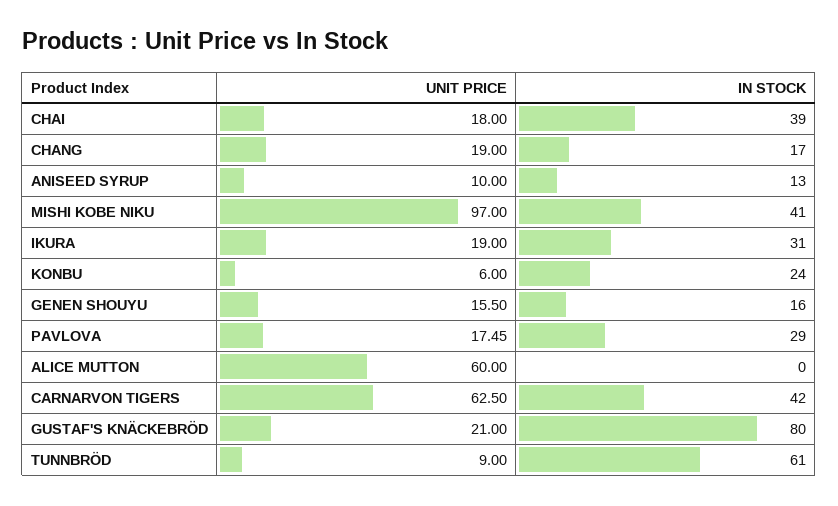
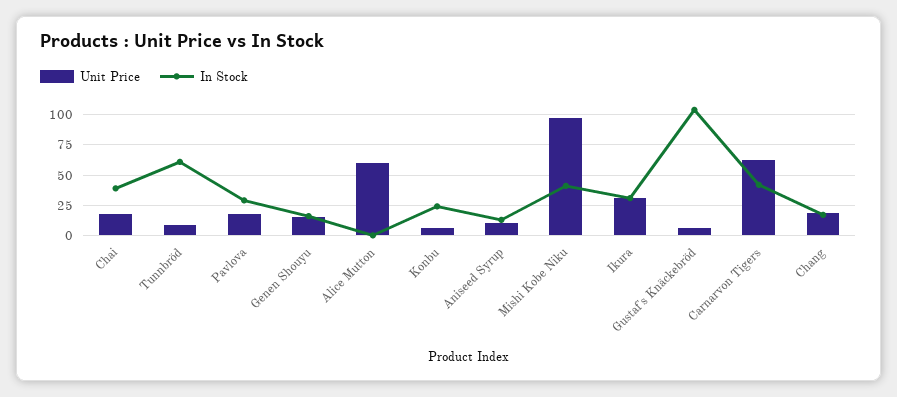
UNIT PRICE, IKURA: 19 -> 30
UNIT PRICE, GUSTAF'S KNÄCKEBRÖD: 21 -> 5
IN STOCK, GUSTAF'S KNÄCKEBRÖD: 80 -> 105

